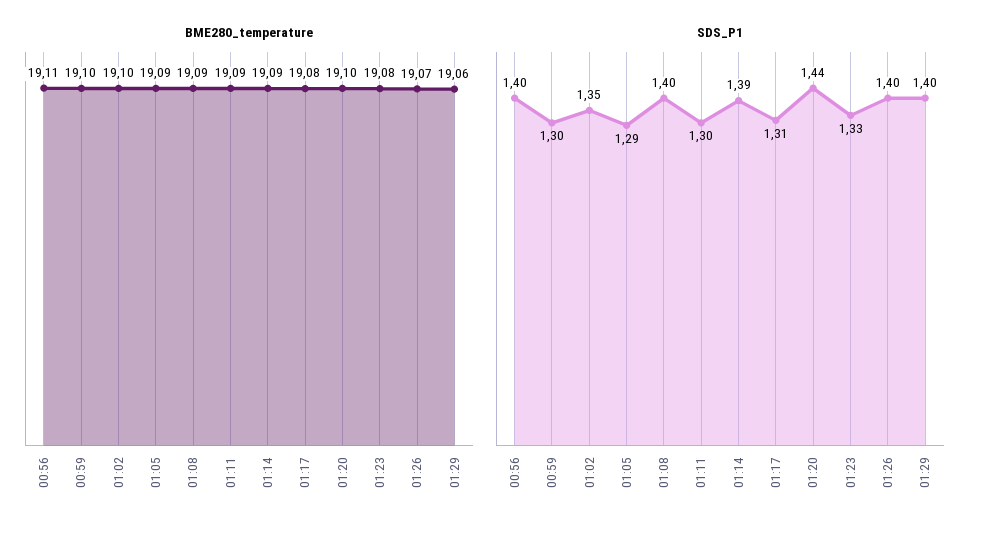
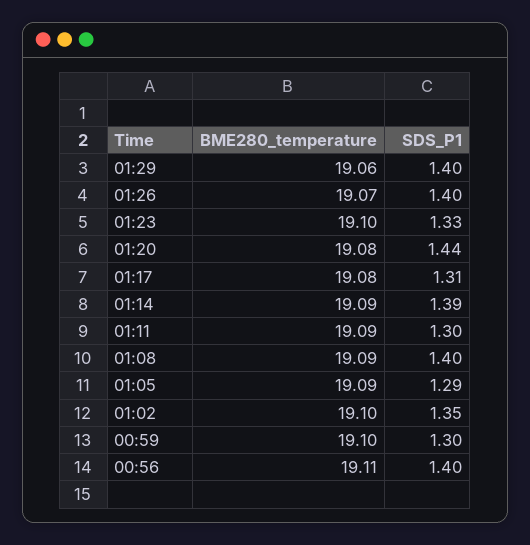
BME280_temperature, 01:20: 19.1 -> 19.08
BME280_temperature, 01:23: 19.08 -> 19.1

